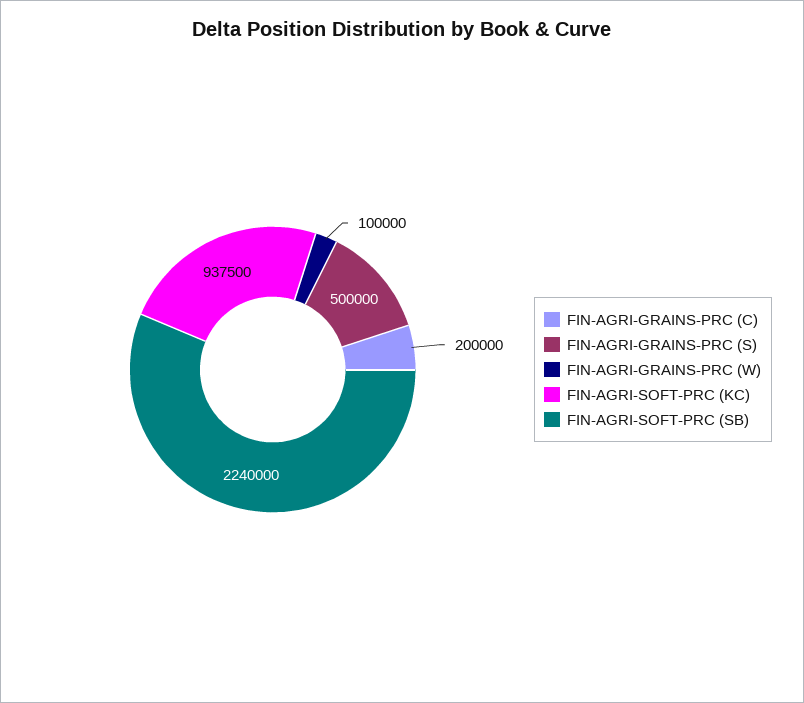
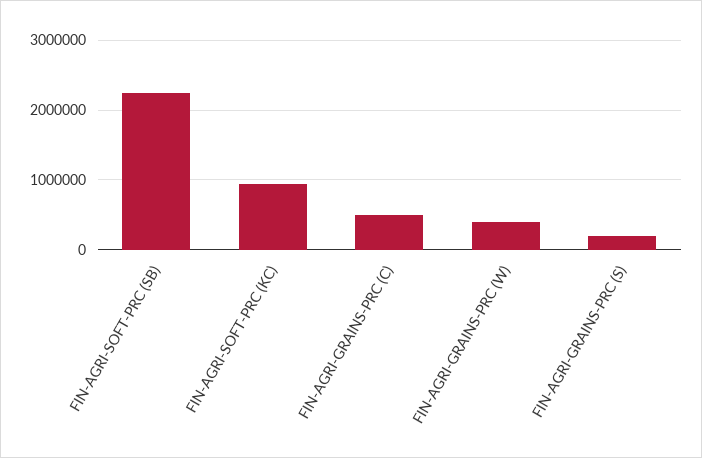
FIN-AGRI-GRAINS-PRC (C): 200000 -> 500000
FIN-AGRI-GRAINS-PRC (S): 500000 -> 200000
FIN-AGRI-GRAINS-PRC (W): 100000 -> 400000

